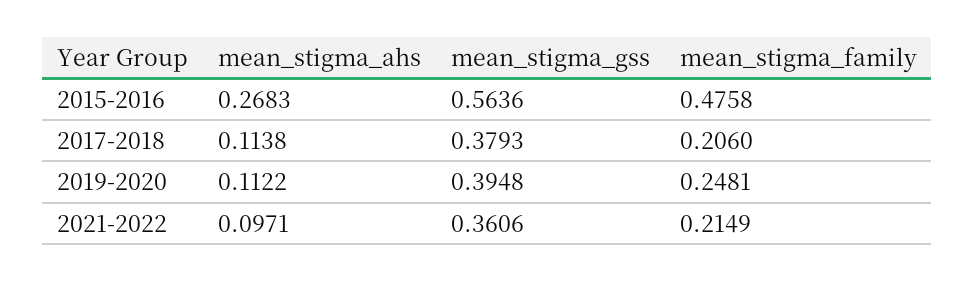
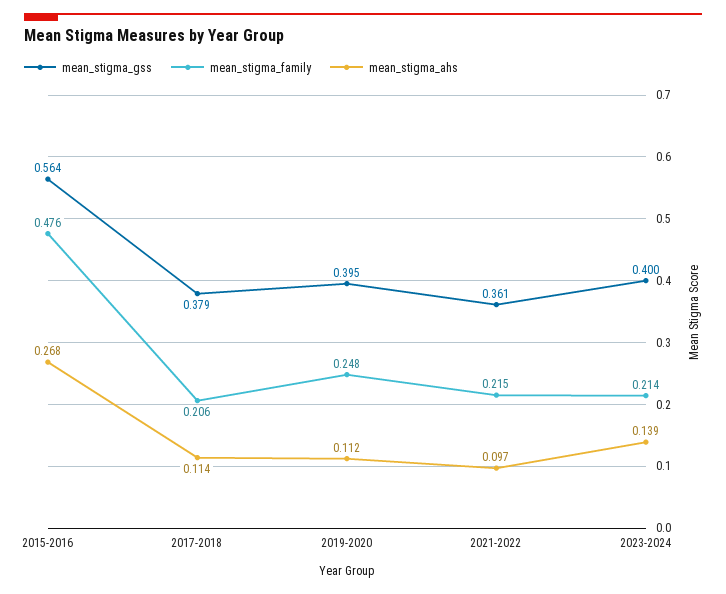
mean_stigma_gss, 2023-2024: none -> 0.4
mean_stigma_family, 2023-2024: none -> 0.214
mean_stigma_ahs, 2023-2024: none -> 0.139

